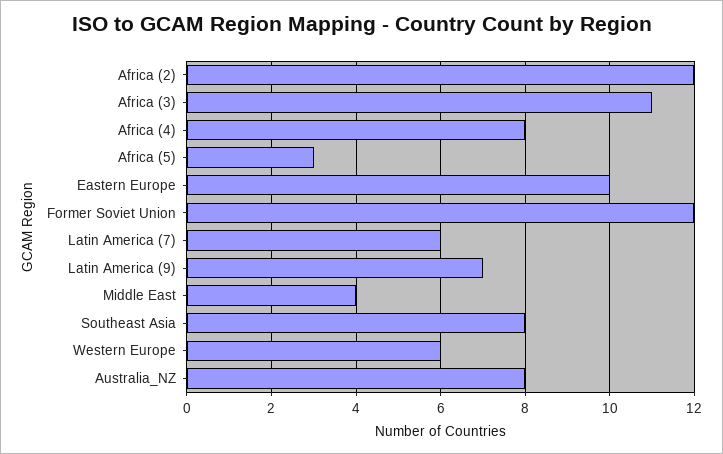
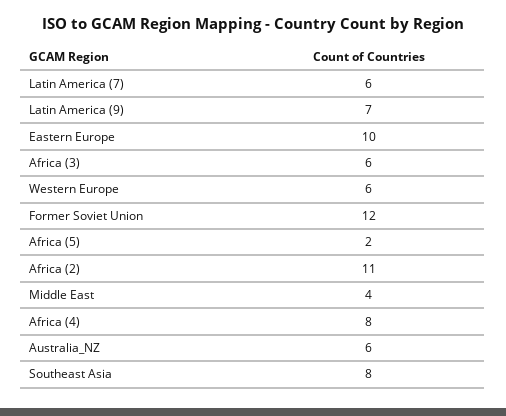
Africa (2): 12 -> 11
Africa (3): 11 -> 6
Africa (5): 3 -> 2
Australia_NZ: 8 -> 6

